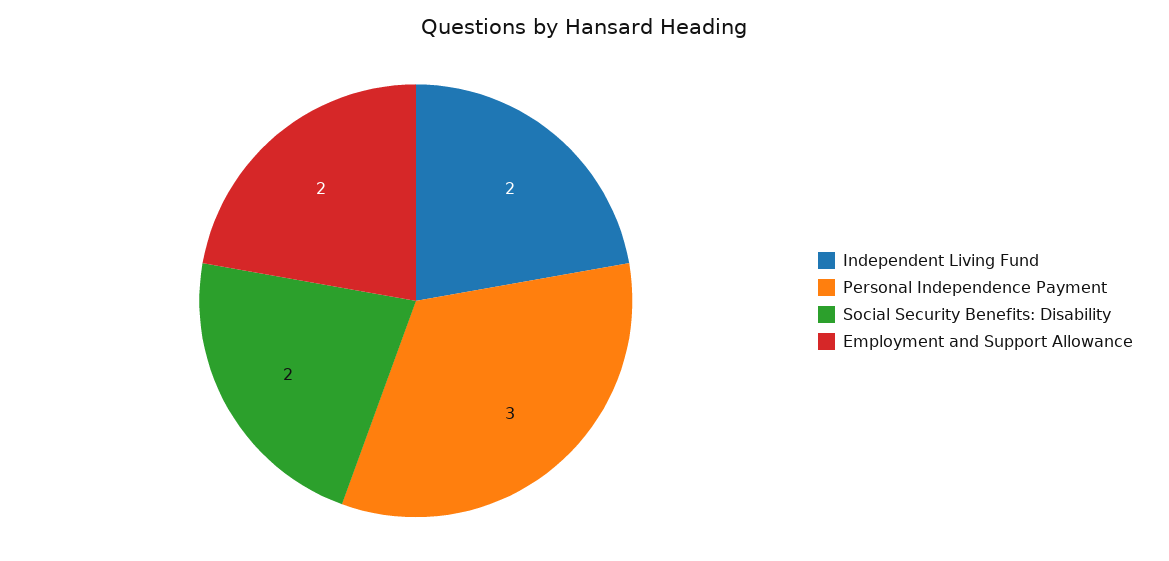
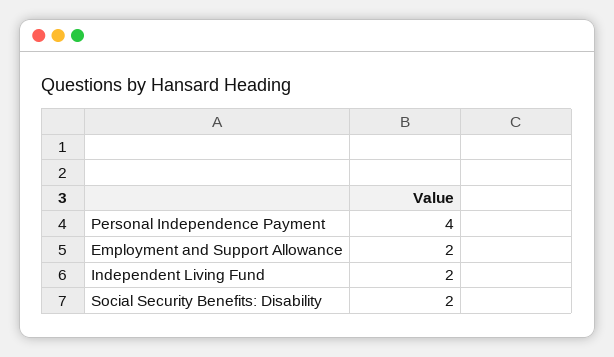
Personal Independence Payment: 3 -> 4

